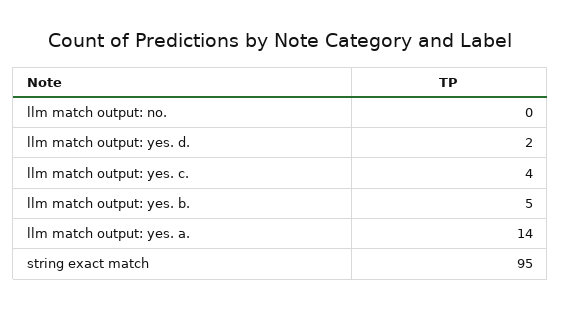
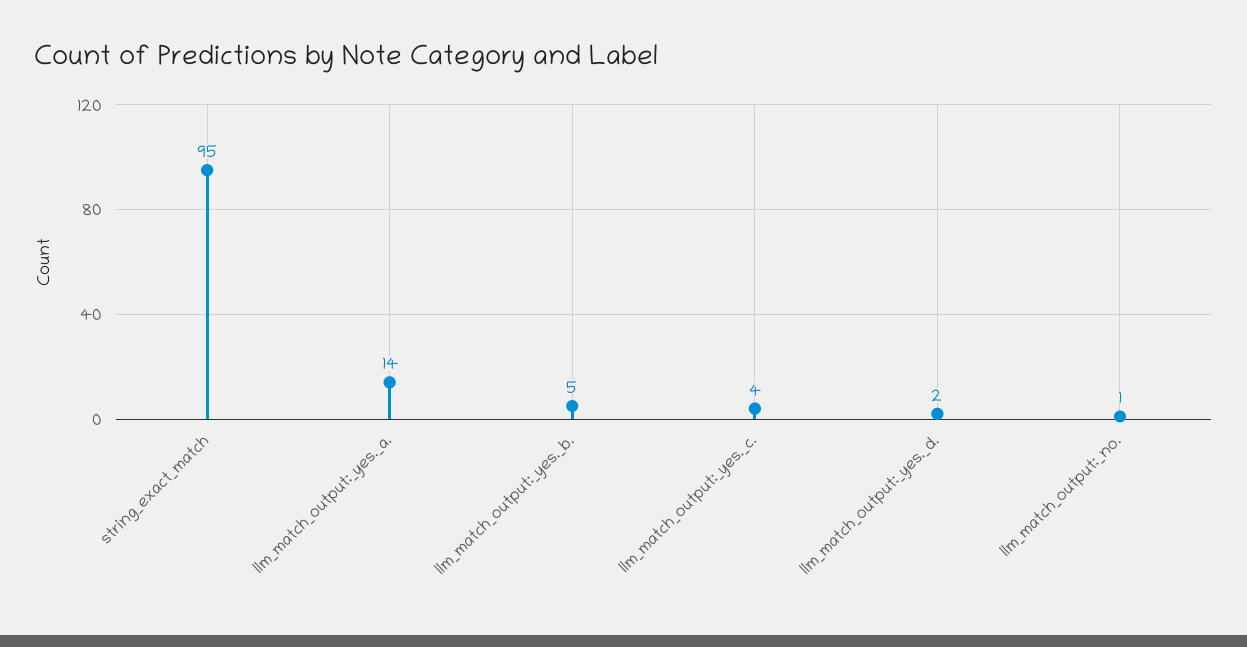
llm match output: no.: 0 -> 1

